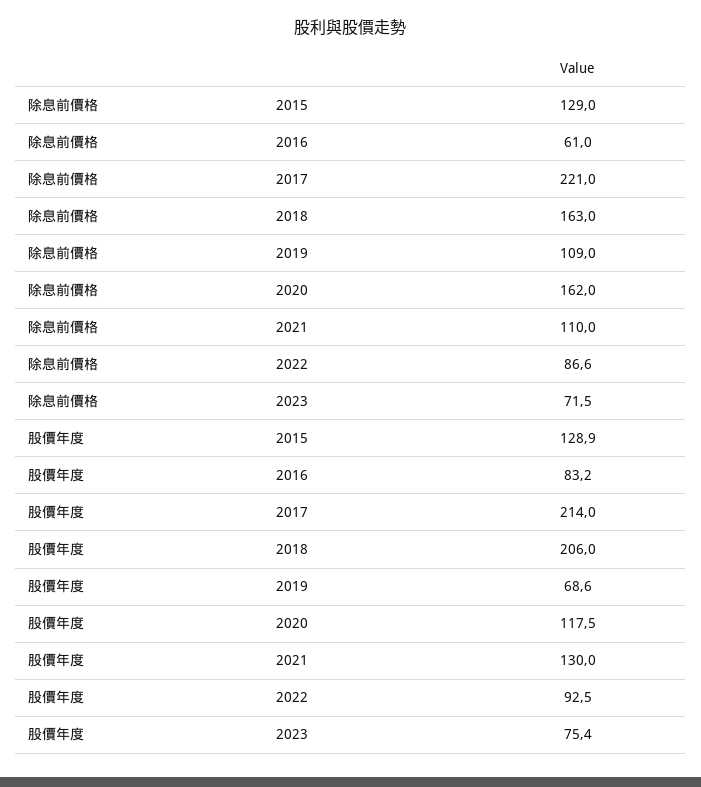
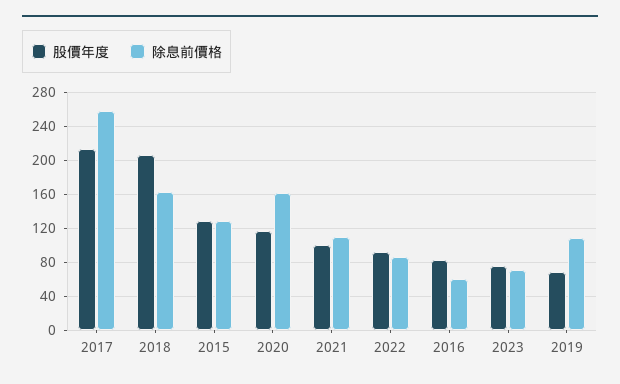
除息前價格, 2017: 221 -> 260
股價年度, 2021: 130 -> 100

